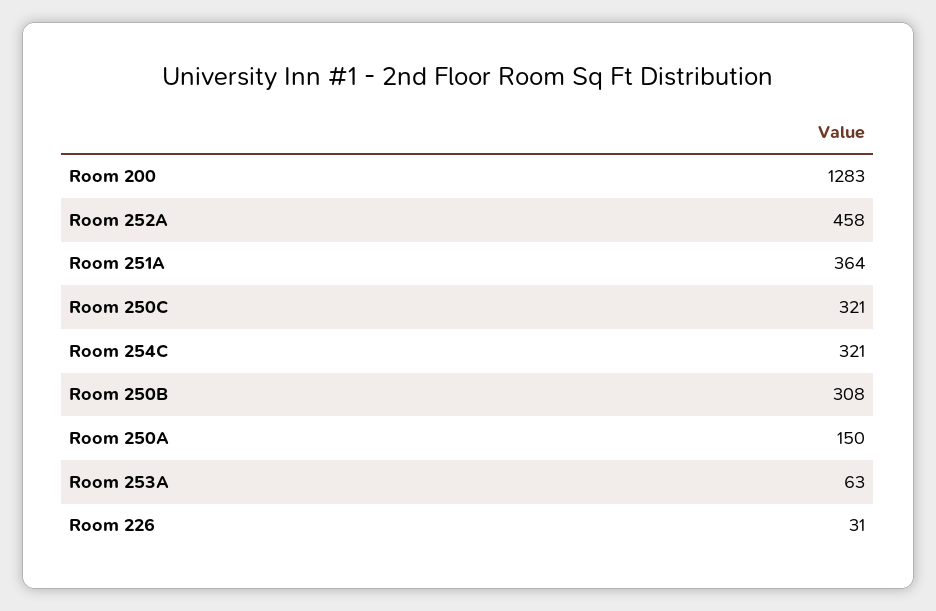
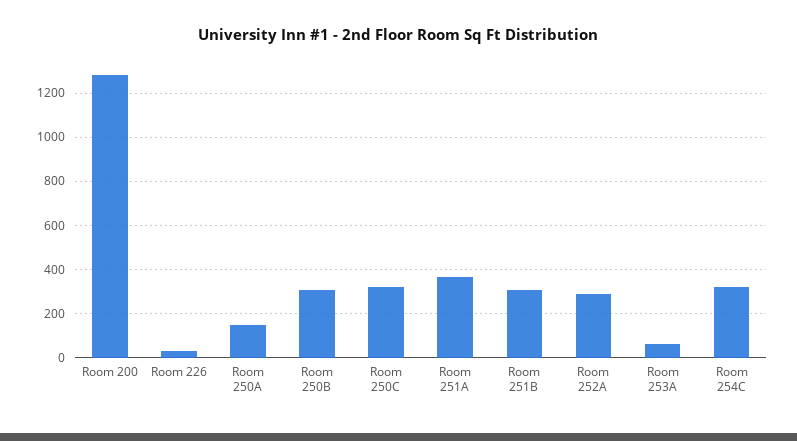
Room 252A: 458 -> 300
Room 251B: none -> 300

